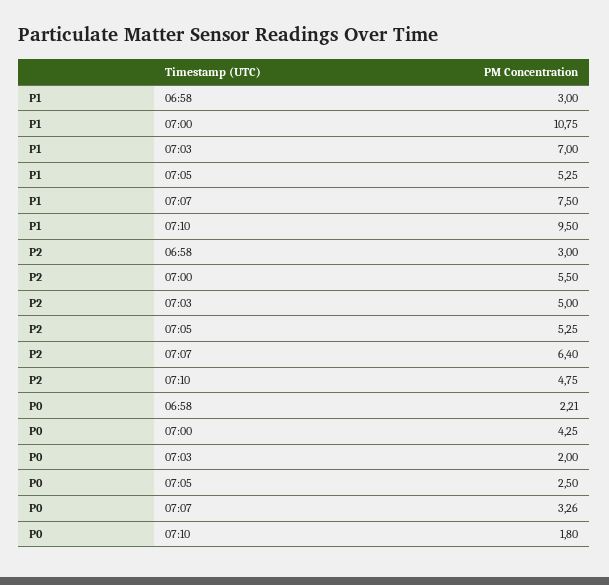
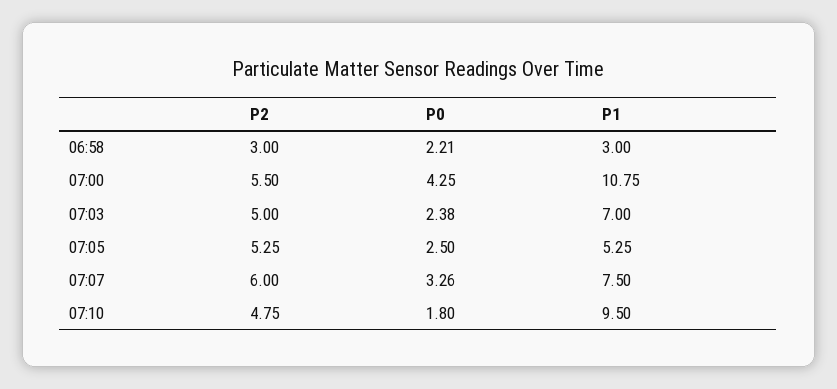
P2, 07:07: 6.4 -> 6
P0, 07:03: 2 -> 2.38

